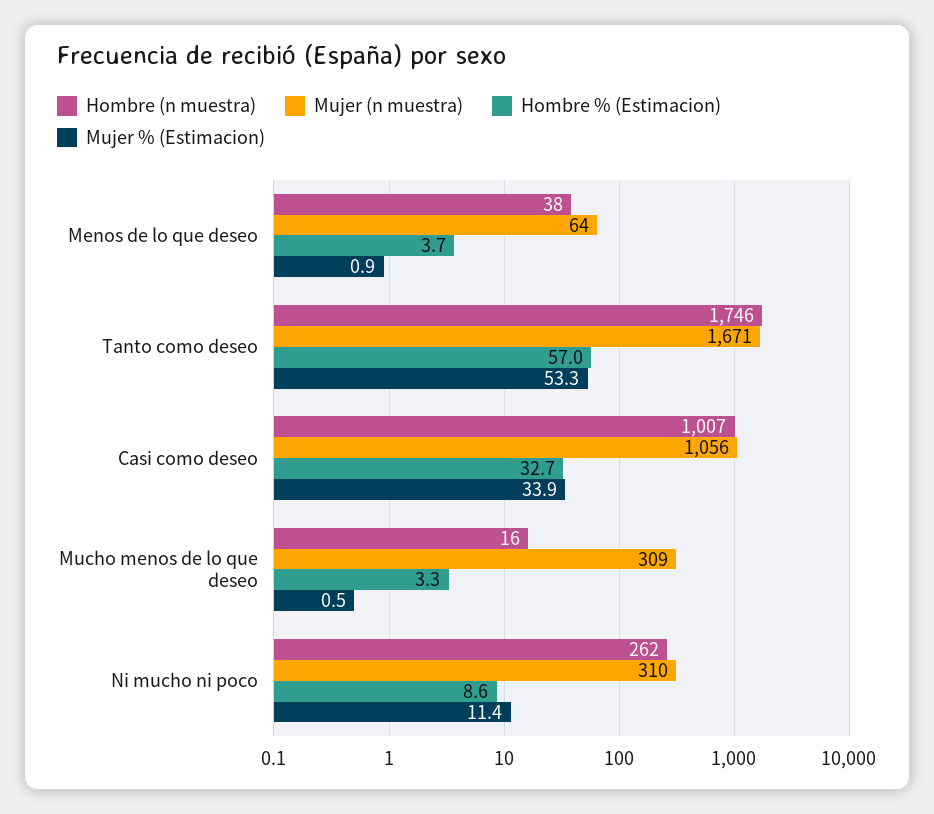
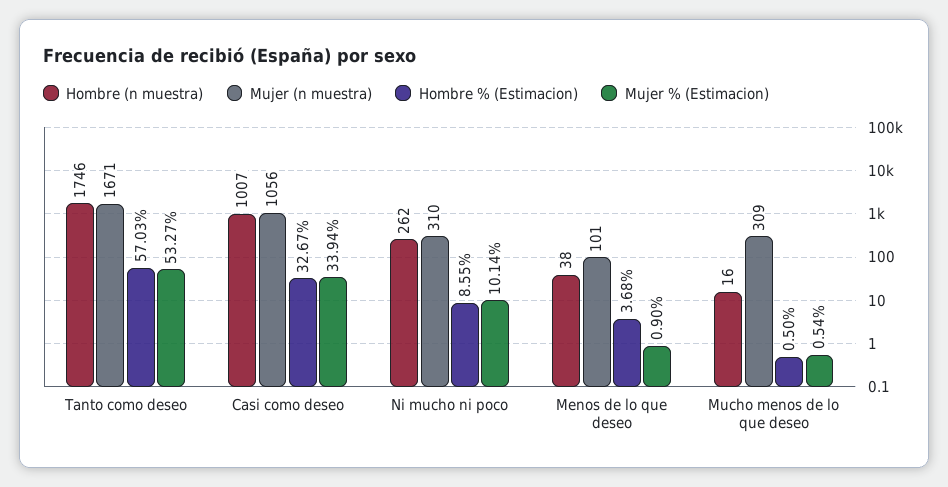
Mujer (n muestra), Menos de lo que deseo: 64 -> 101
Hombre % (Estimacion), Mucho menos de lo que deseo: 3.3 -> 0.5
Mujer % (Estimacion), Ni mucho ni poco: 11.4 -> 10.14

